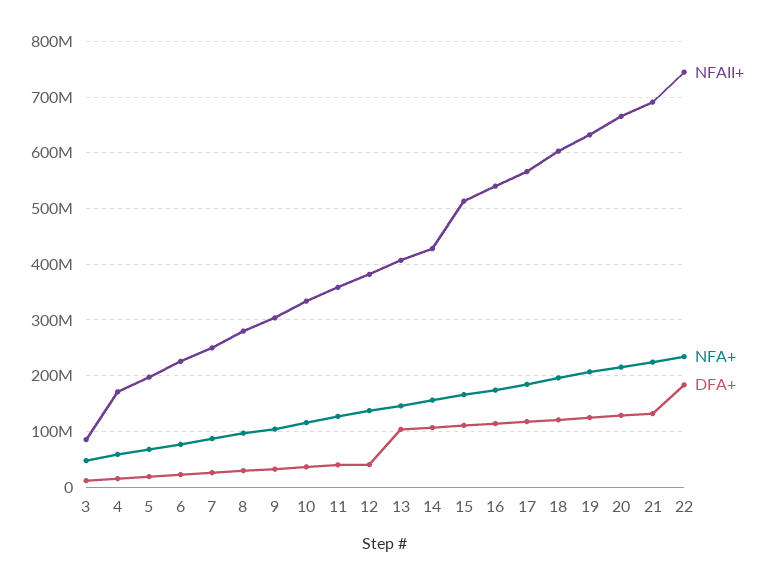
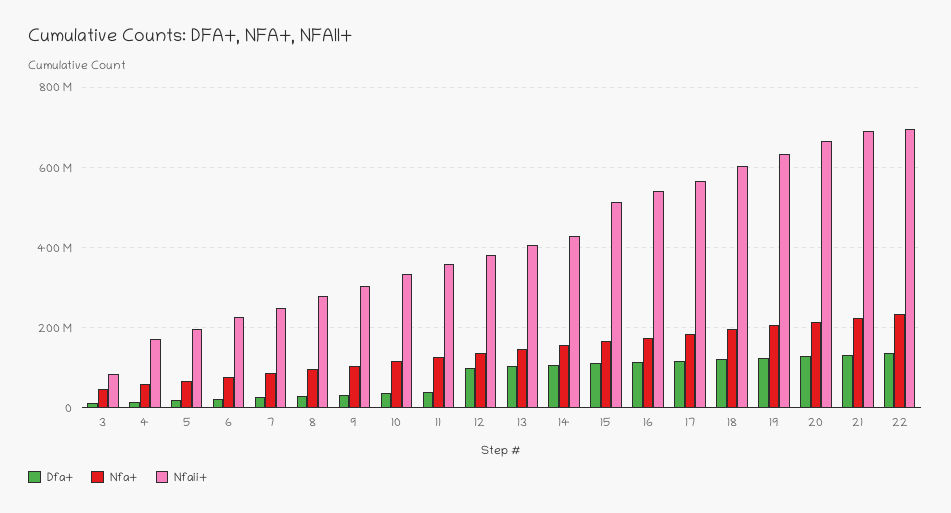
DFA+, 12: 40000000 -> 100000000
NFAII+, 22: 740000000 -> 700000000
DFA+, 22: 180000000 -> 140000000

